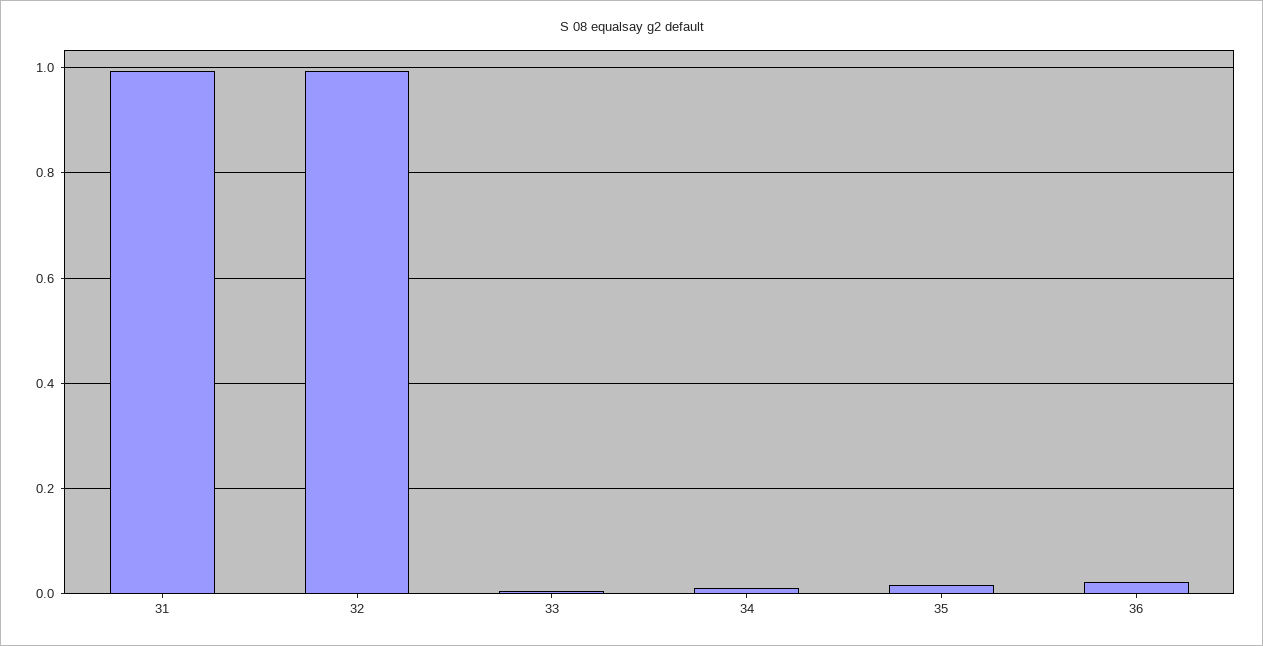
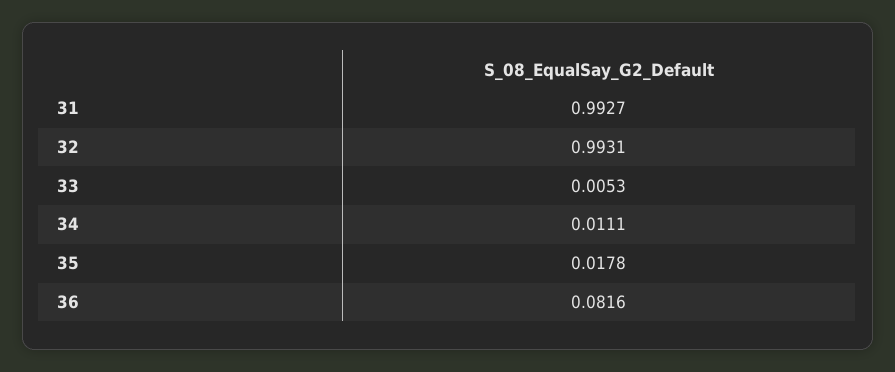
36: 0.02 -> 0.0816

